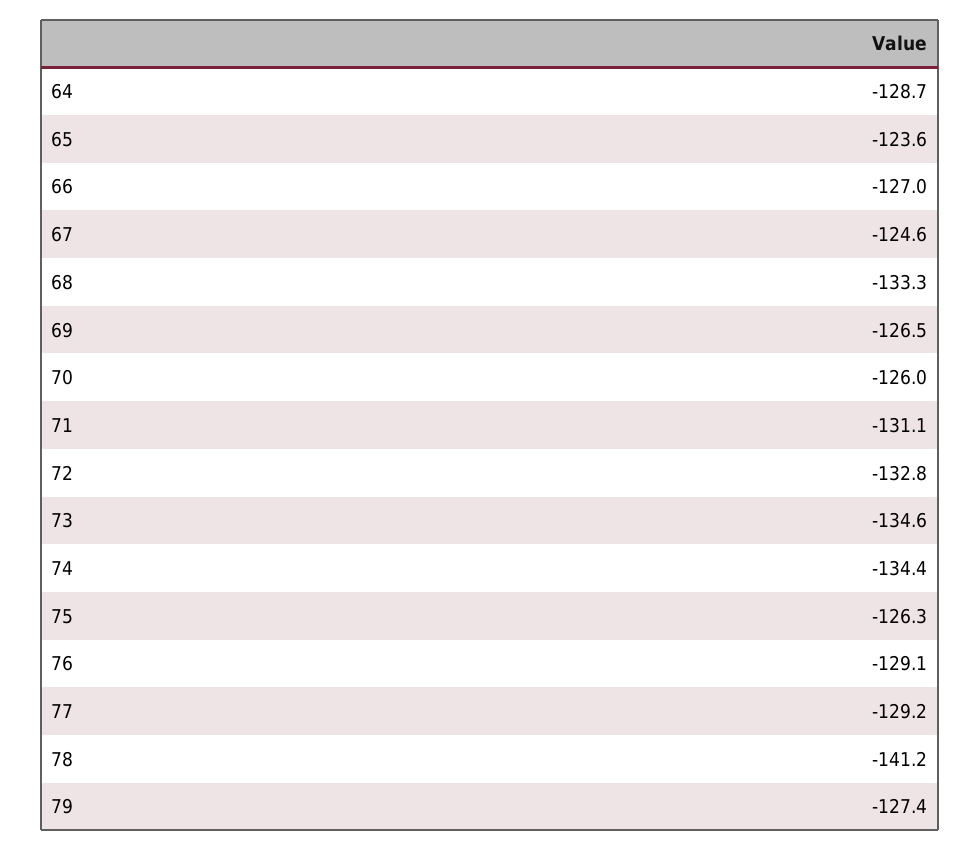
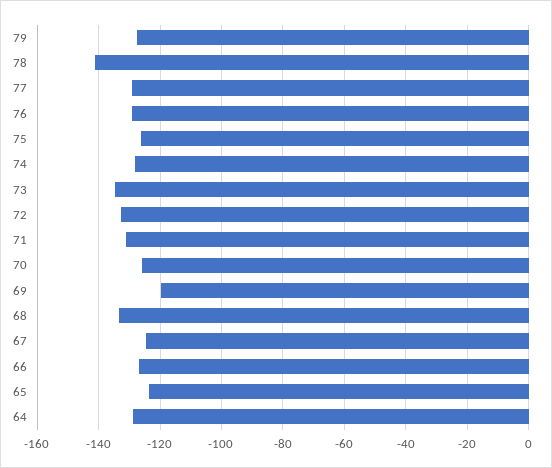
69: -126.5 -> -120
74: -134.4 -> -128

